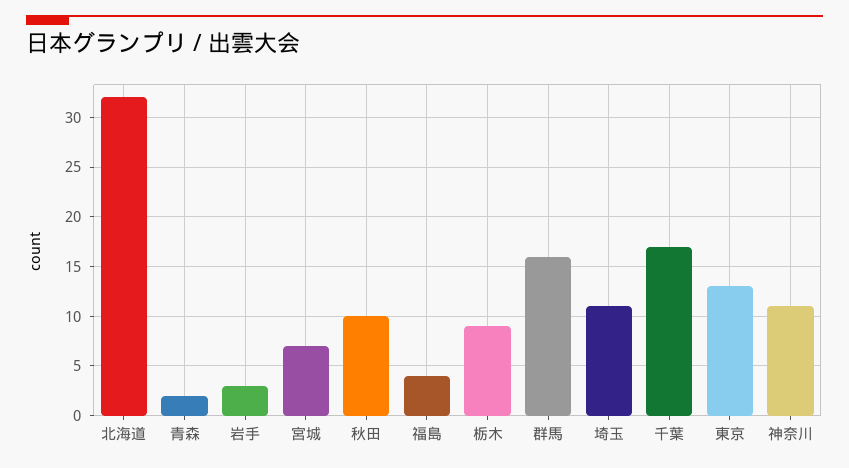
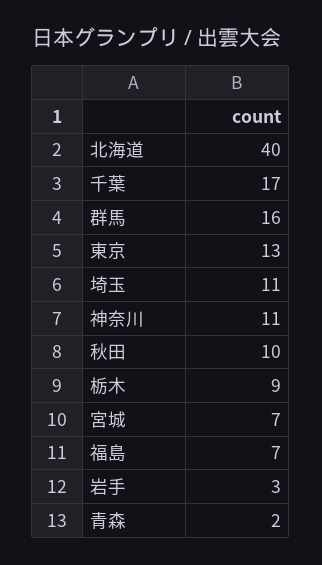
北海道: 32 -> 40
福島: 4 -> 7

